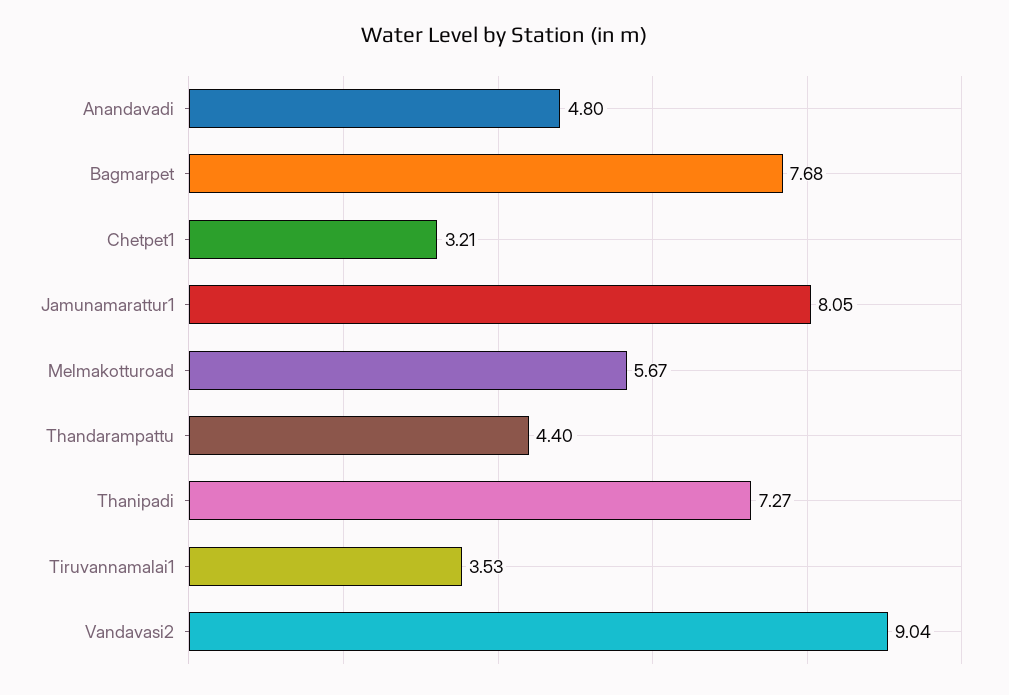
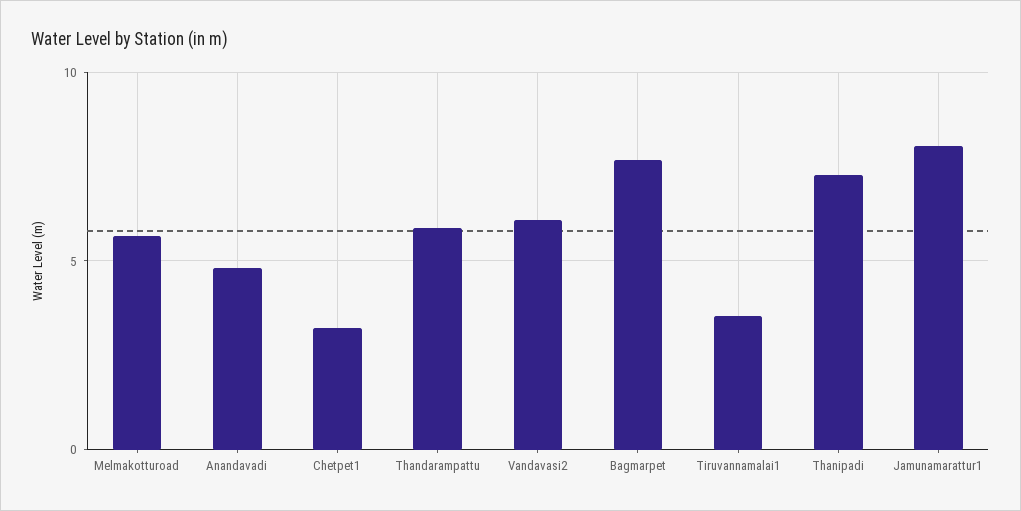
Thandarampattu: 4.4 -> 6
Vandavasi2: 9.04 -> 6

